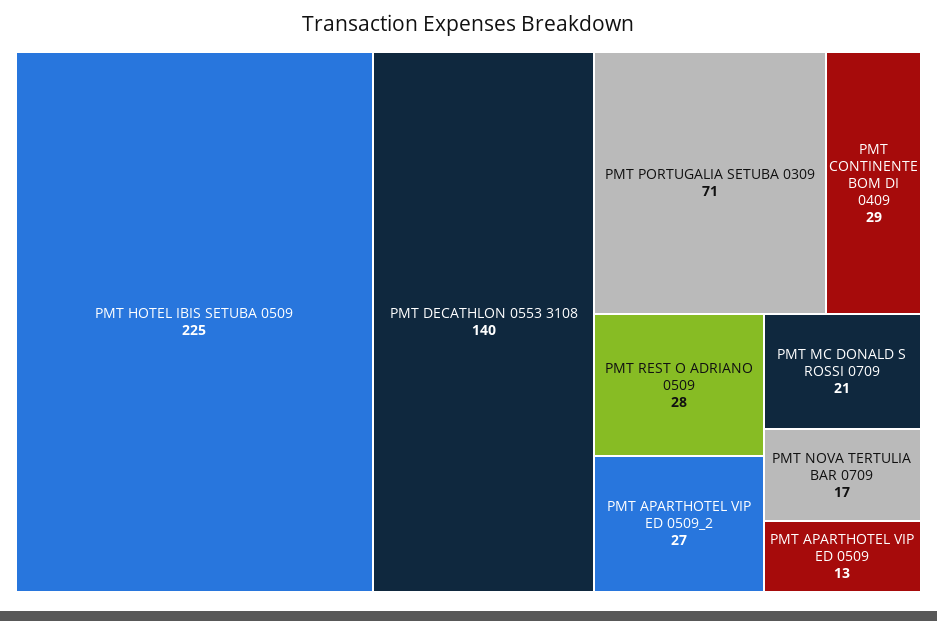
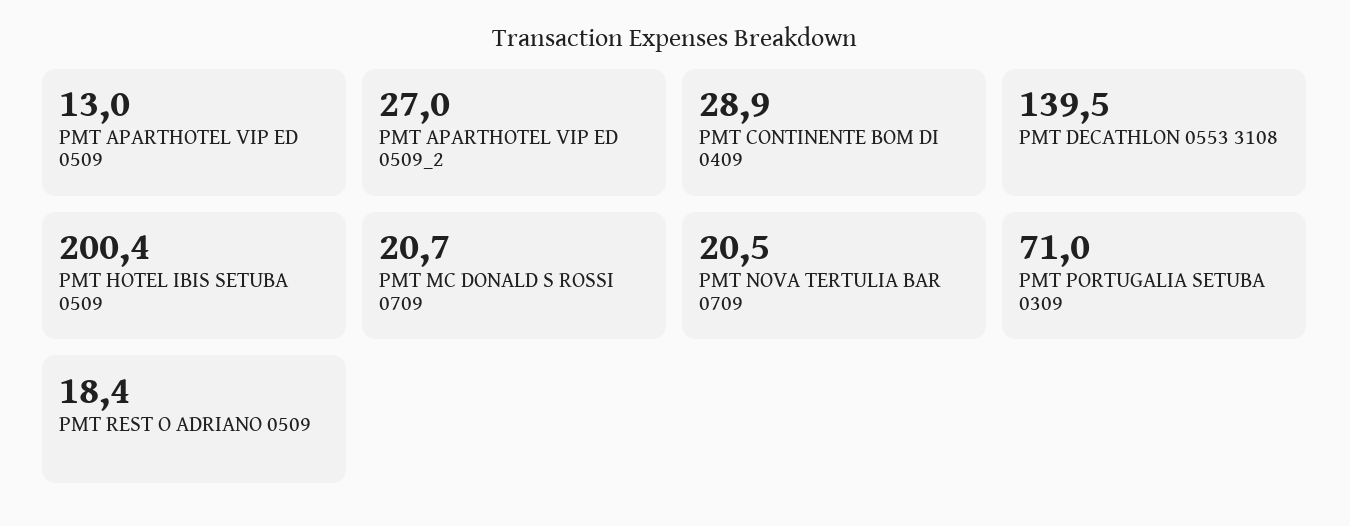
PMT HOTEL IBIS SETUBA 0509: 225 -> 200.4
PMT REST O ADRIANO 0509: 28 -> 18.4
PMT NOVA TERTULIA BAR 0709: 17 -> 20.5

